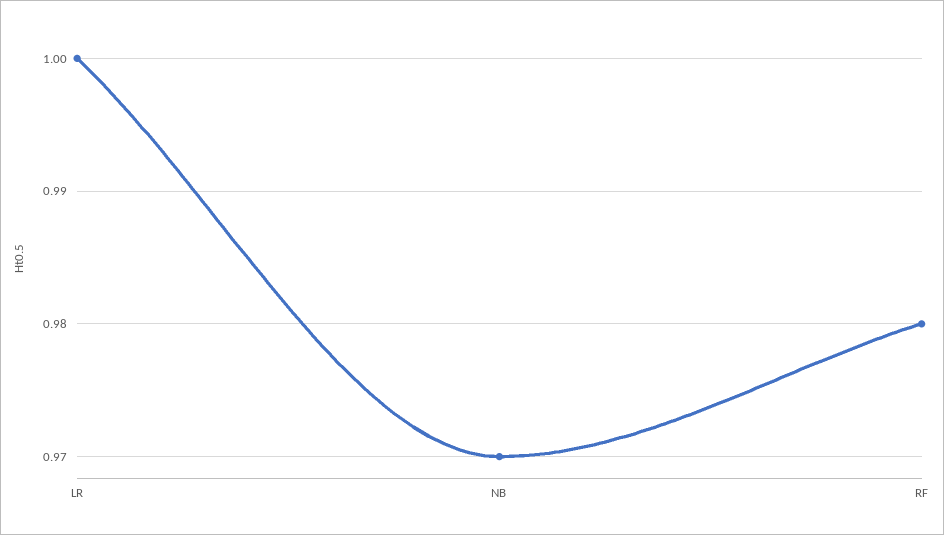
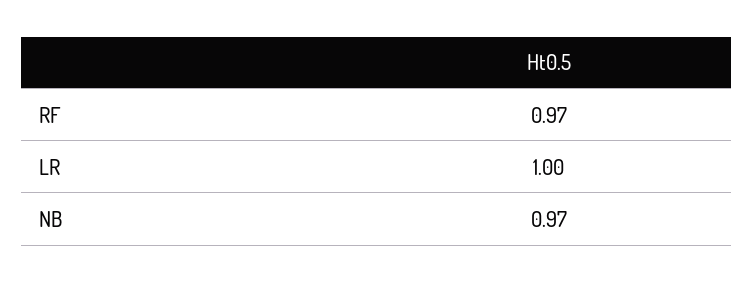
RF: 0.98 -> 0.97

